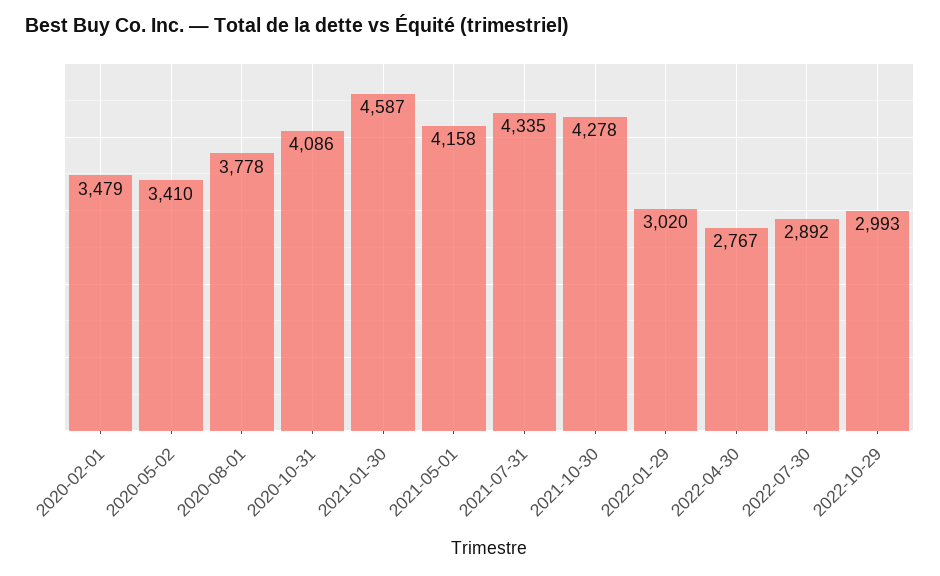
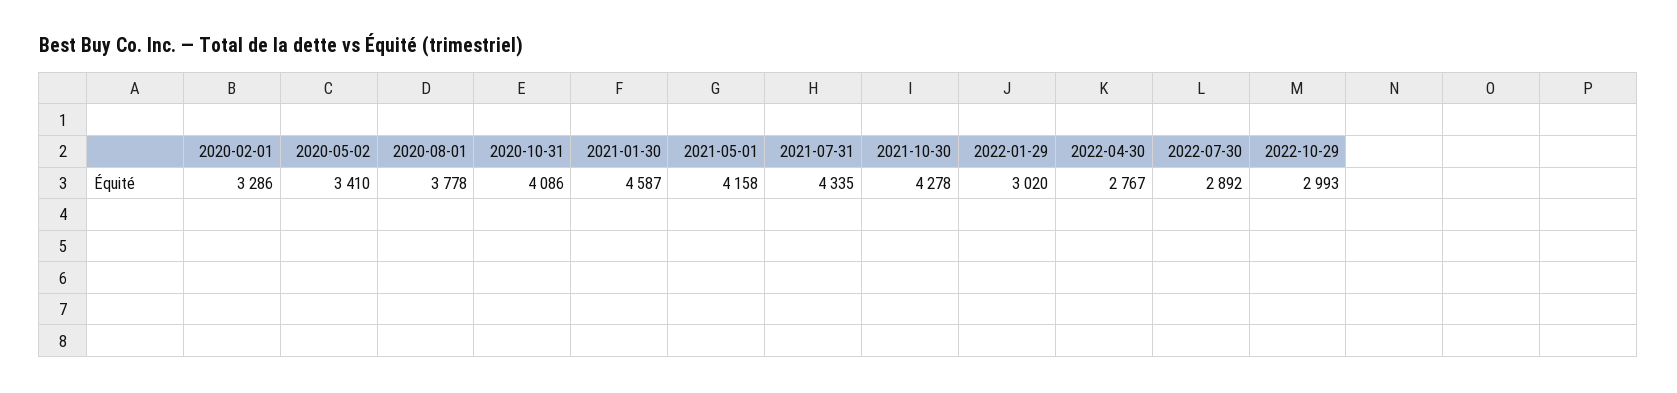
2020-02-01: 3479 -> 3286

